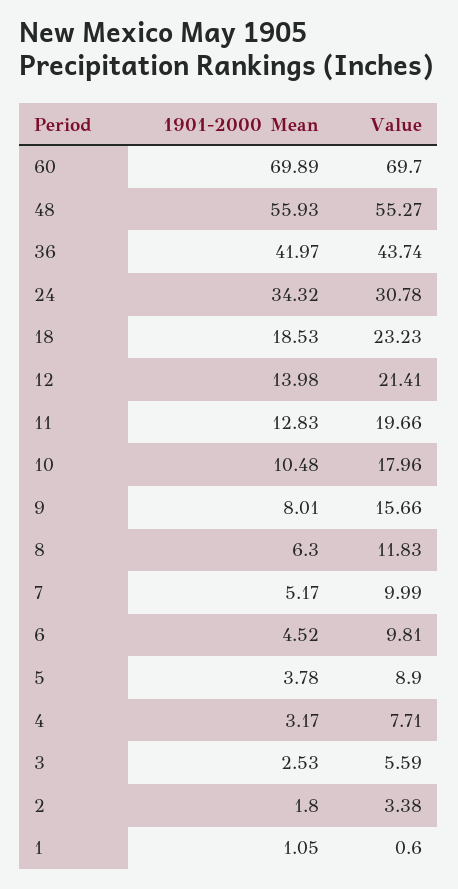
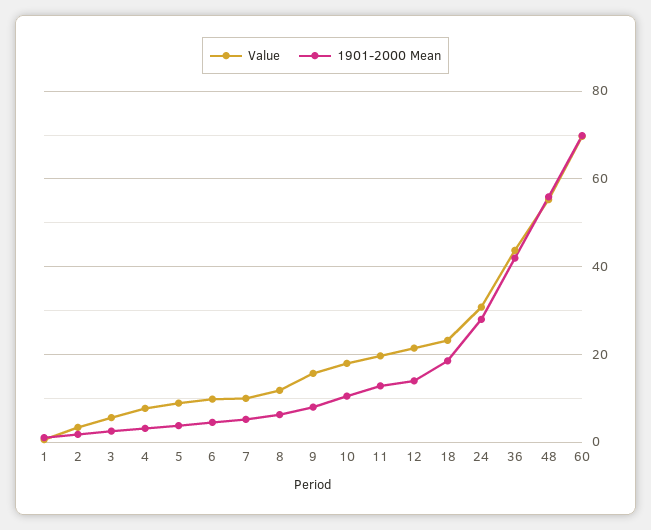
1901-2000 Mean, 24: 34.32 -> 28

